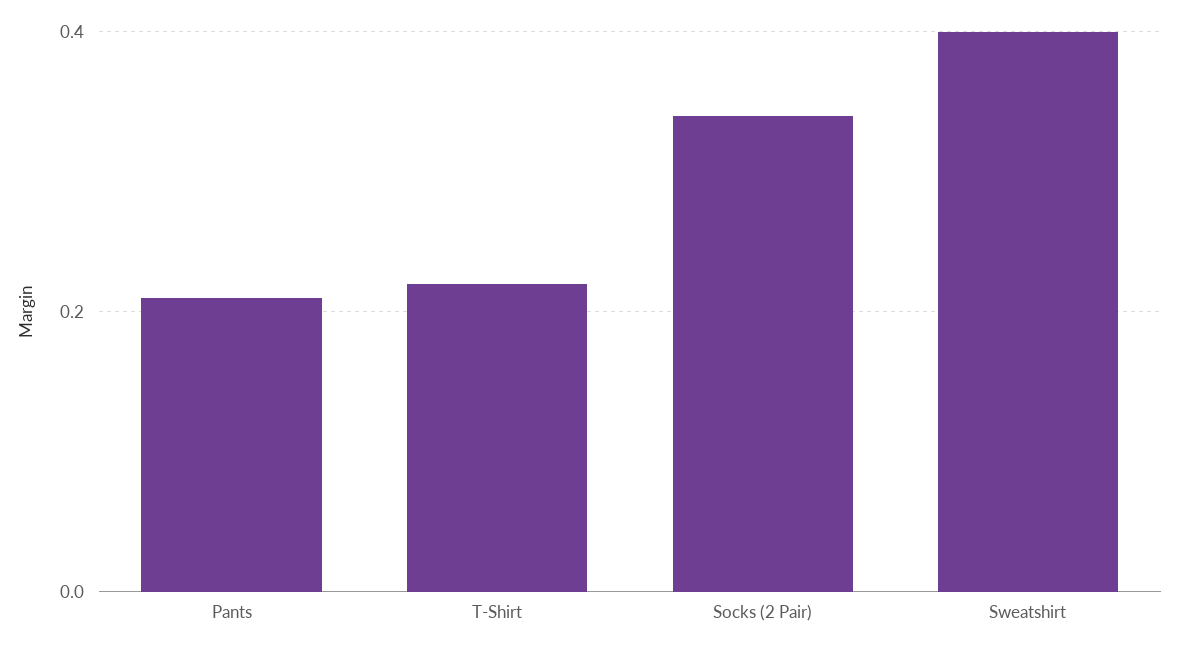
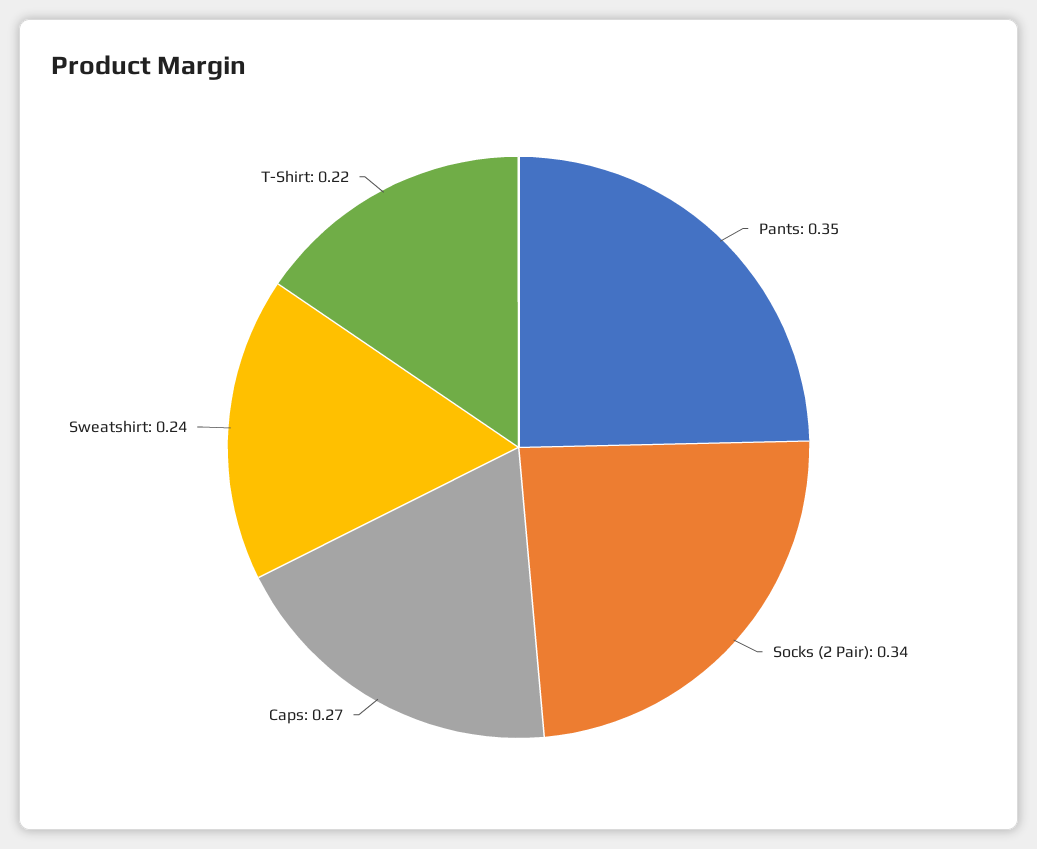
Pants: 0.2 -> 0.35
Sweatshirt: 0.4 -> 0.24
Caps: none -> 0.27

